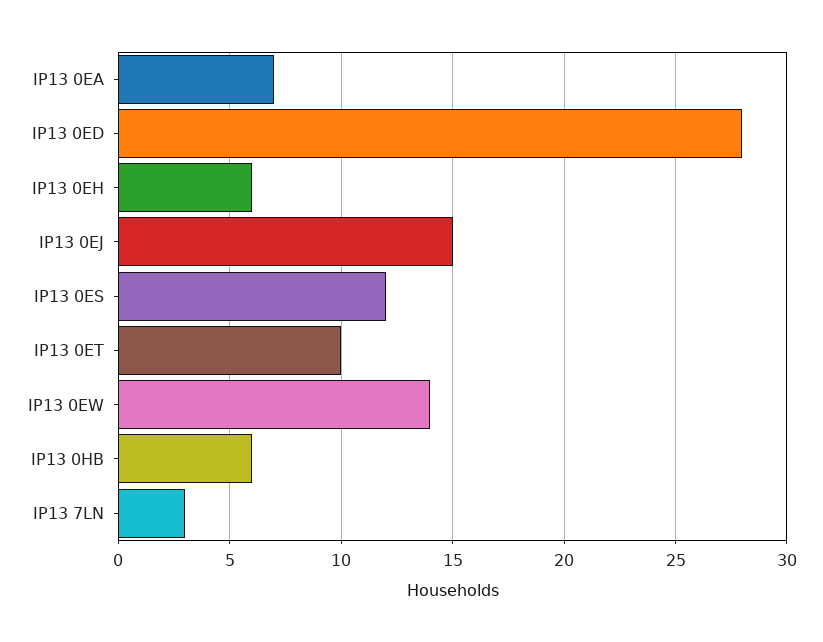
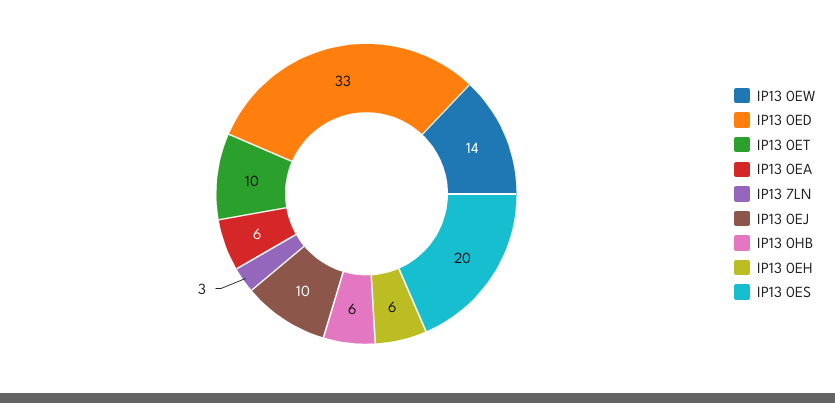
IP13 0EA: 7 -> 6
IP13 0ED: 28 -> 33
IP13 0EJ: 15 -> 10
IP13 0ES: 12 -> 20

